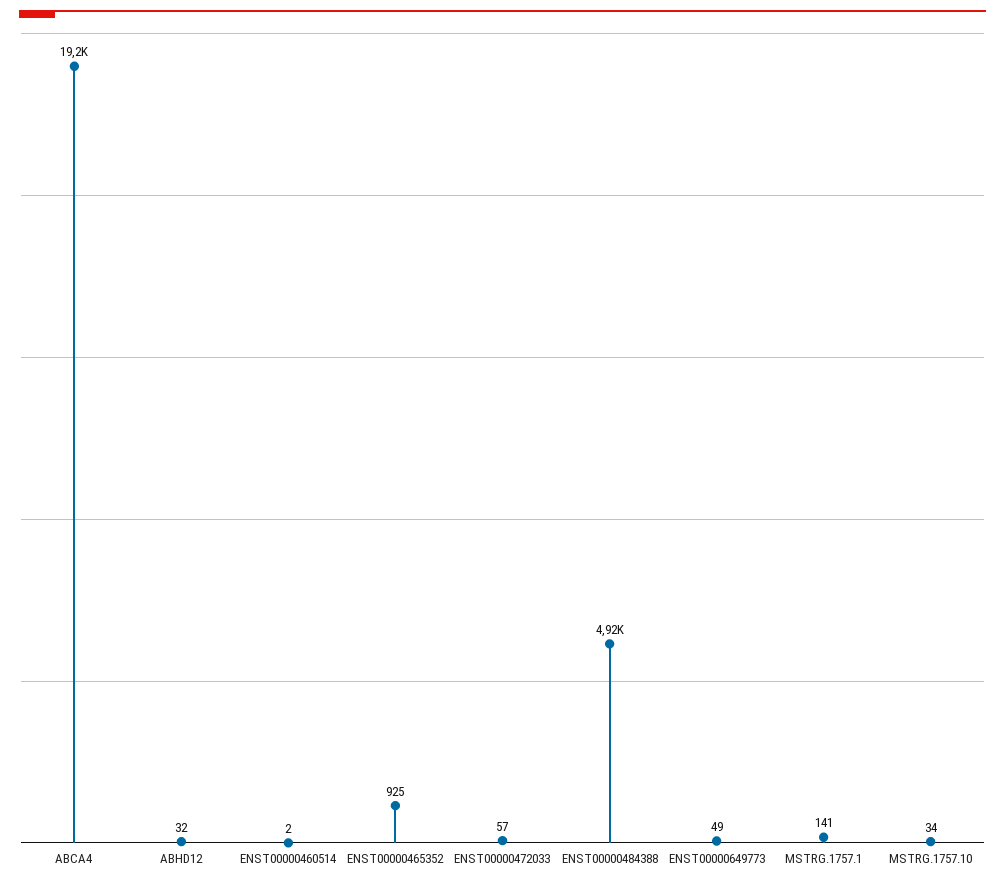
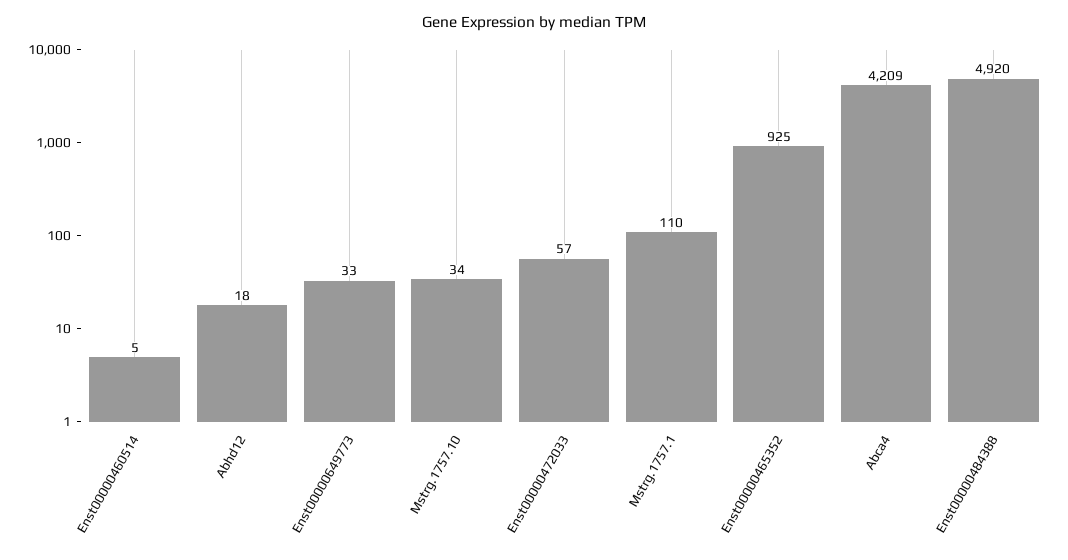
ABCA4: 19200 -> 4209
ABHD12: 32 -> 18
ENST00000460514: 2 -> 5
ENST00000649773: 49 -> 33
MSTRG.1757.1: 141 -> 110

